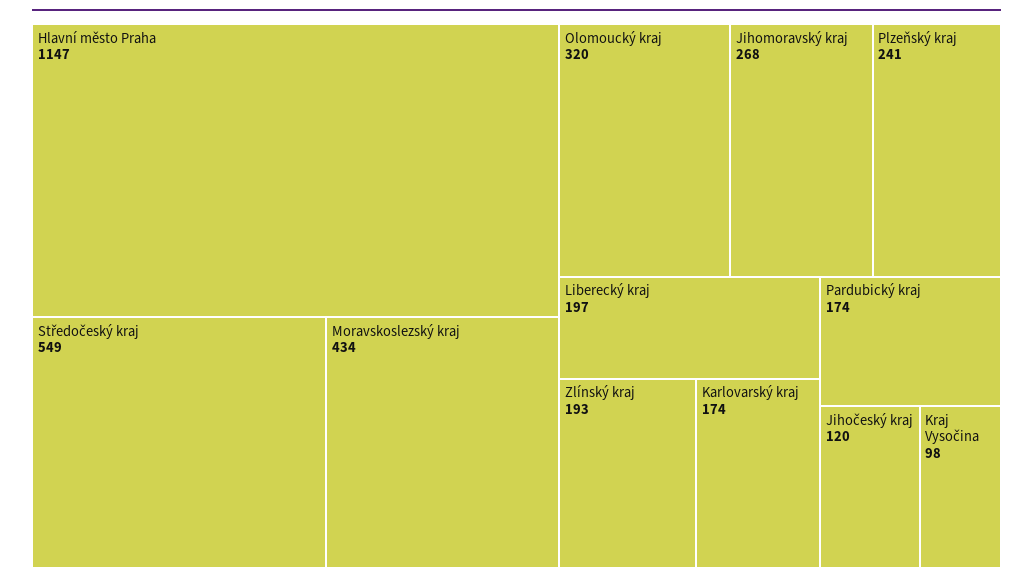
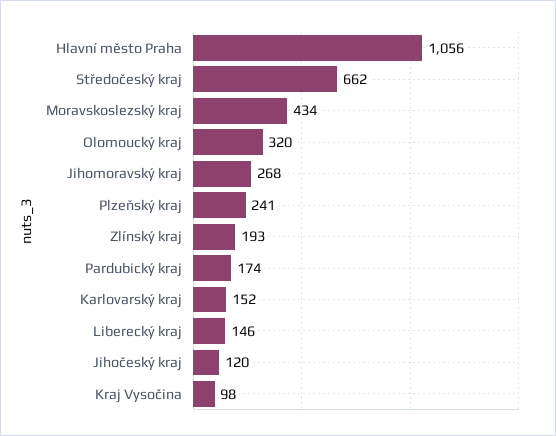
Hlavní město Praha: 1147 -> 1056
Středočeský kraj: 549 -> 662
Liberecký kraj: 197 -> 146
Karlovarský kraj: 174 -> 152

